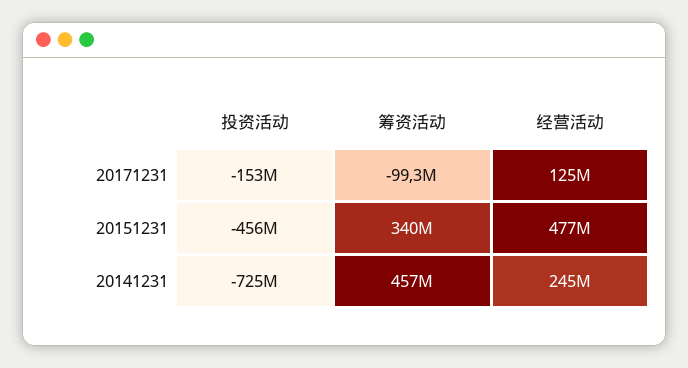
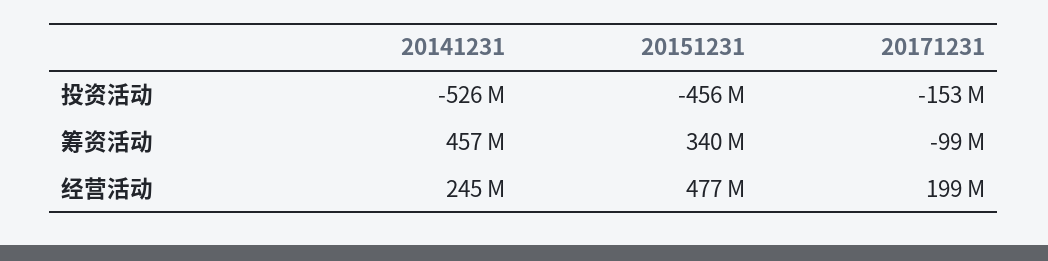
经营活动, 20171231: 125000000 -> 199000000
投资活动, 20141231: -725000000 -> -526000000

